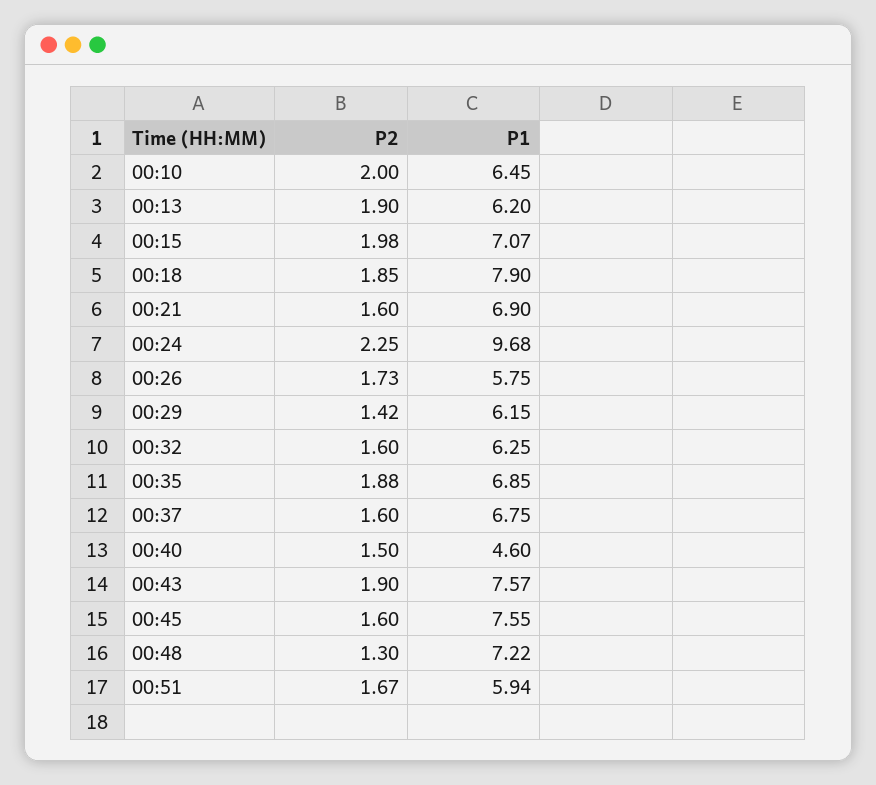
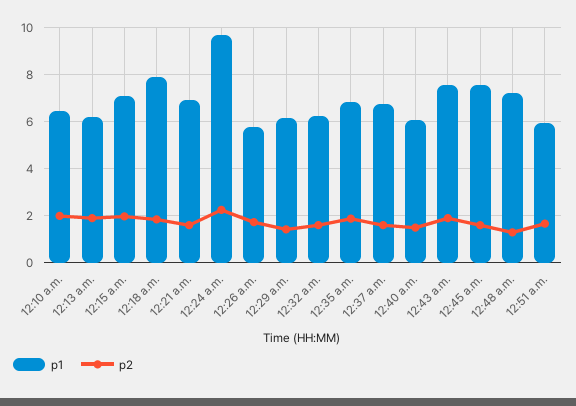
P1, 00:40: 4.6 -> 6

